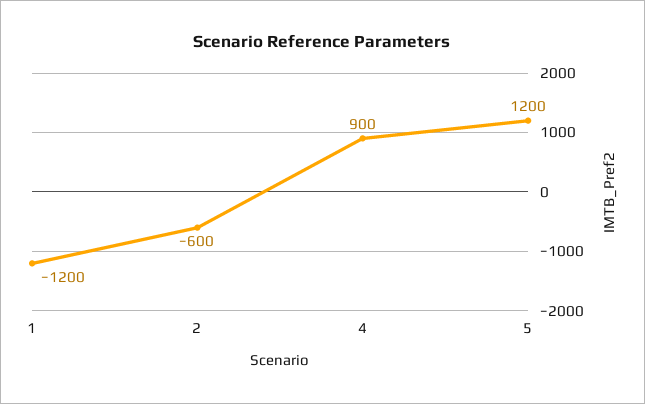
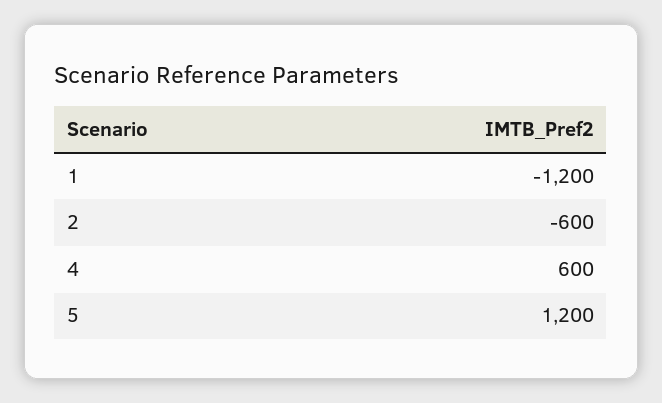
4: 900 -> 600

